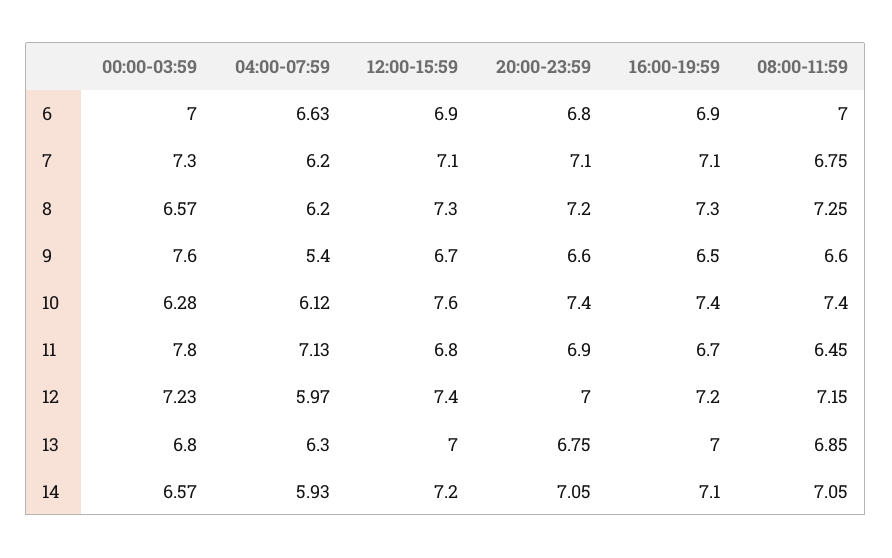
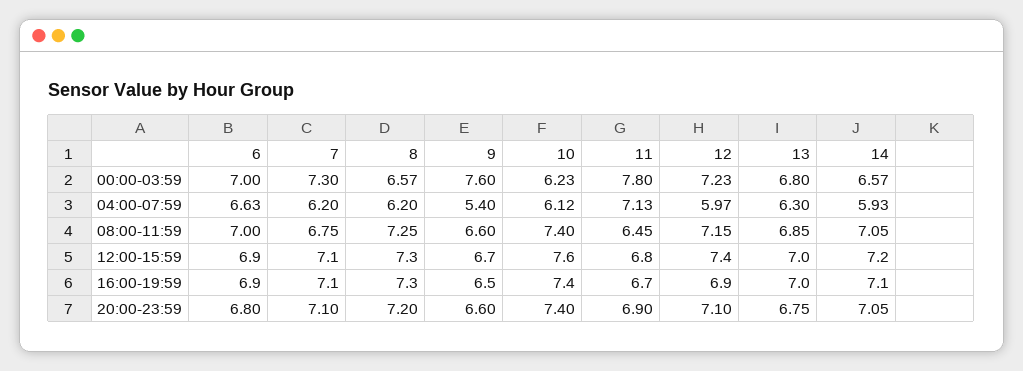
00:00-03:59, 10: 6.28 -> 6.23
20:00-23:59, 12: 7 -> 7.1
16:00-19:59, 12: 7.2 -> 6.9

